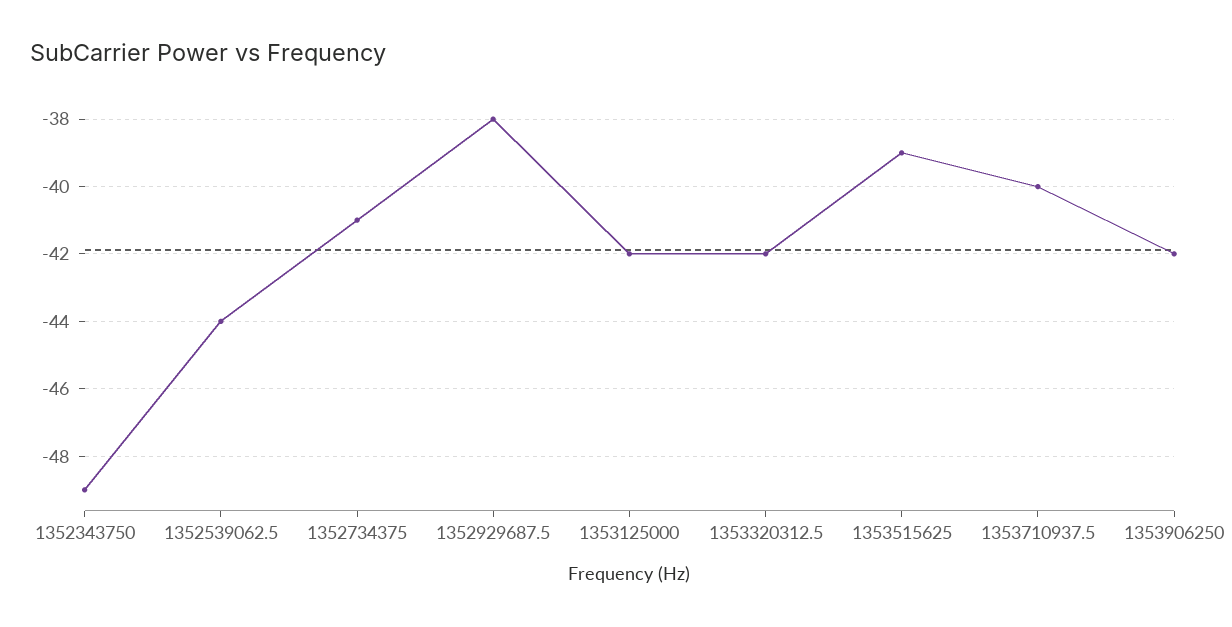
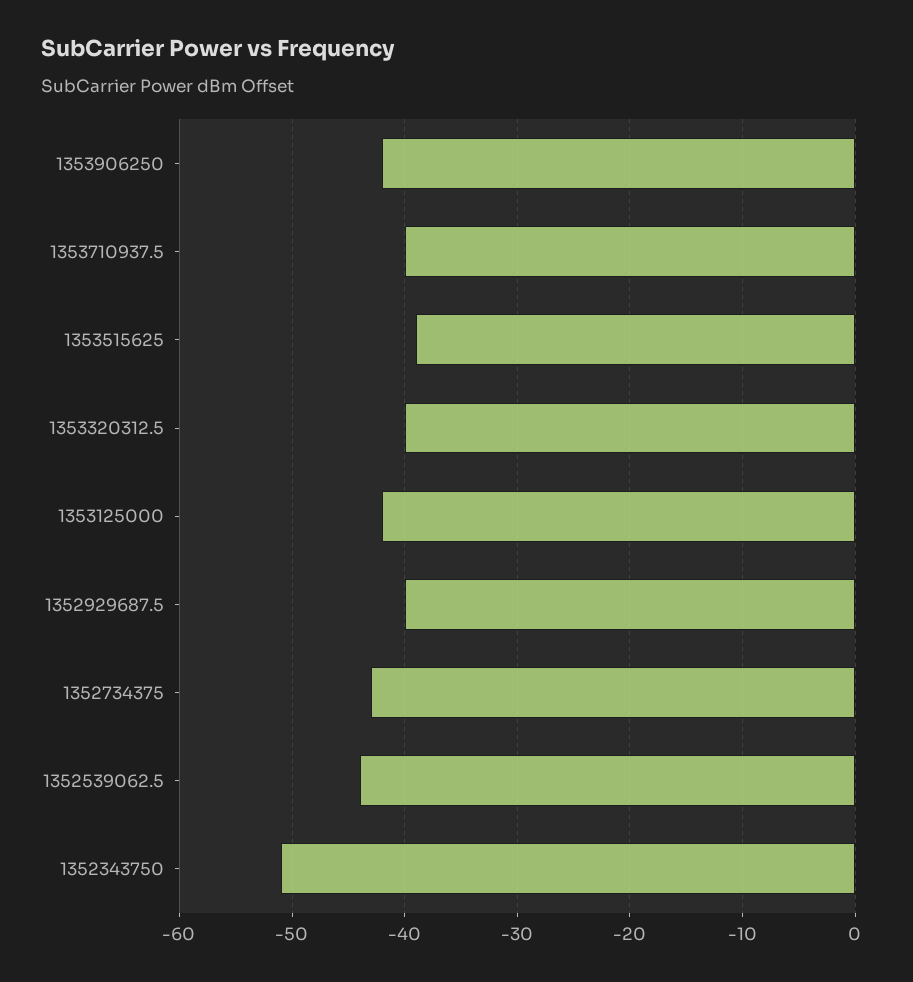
1352343750: -49 -> -51
1352734375: -41 -> -43
1352929687.5: -38 -> -40
1353320312.5: -42 -> -40

